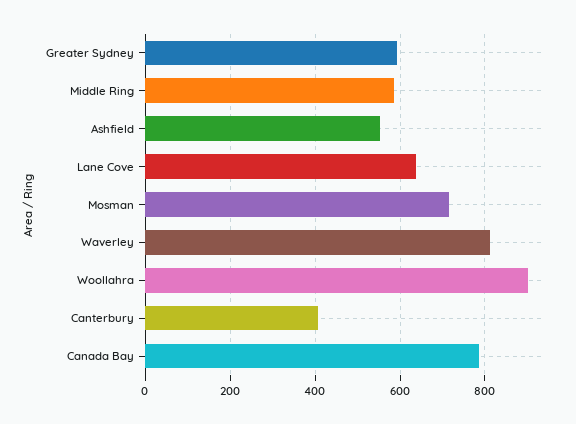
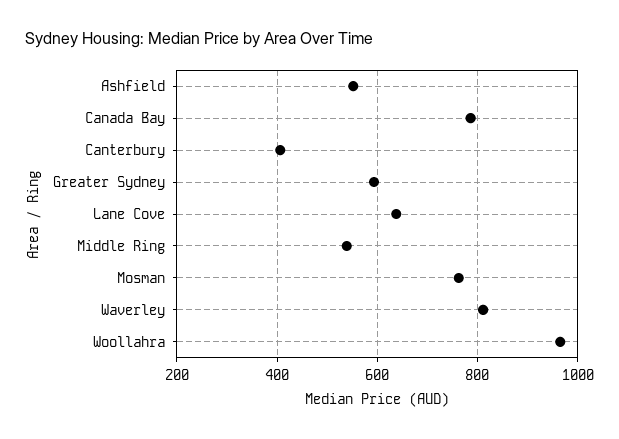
Middle Ring: 580 -> 540
Mosman: 720 -> 760
Woollahra: 900 -> 960

